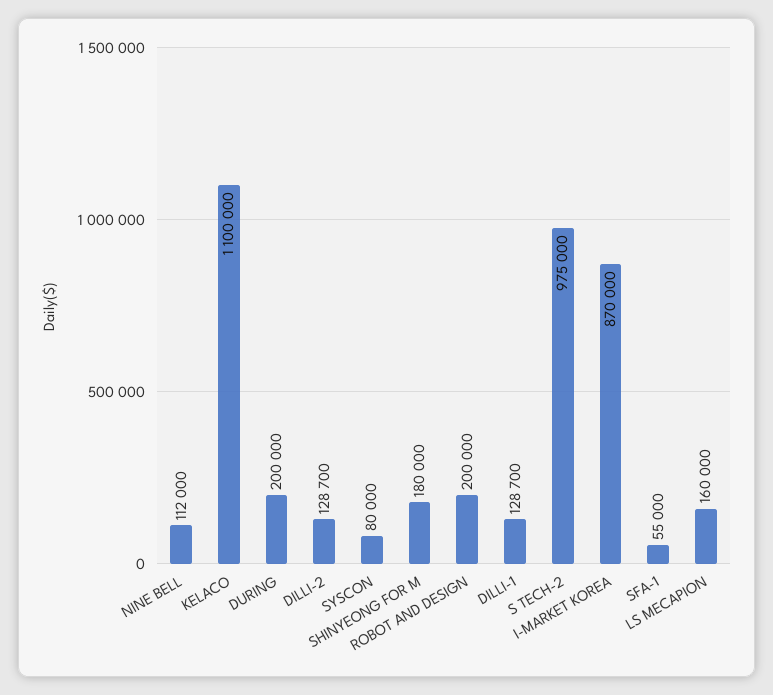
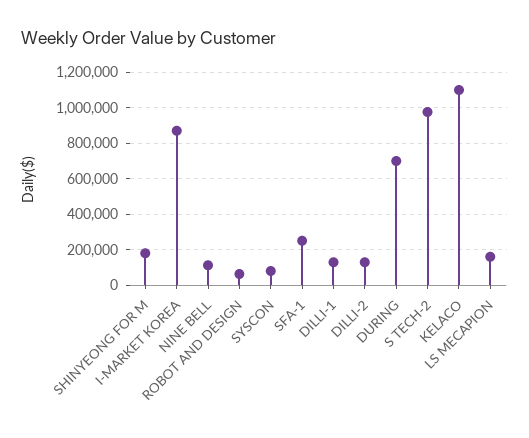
DURING: 200000 -> 700000
ROBOT AND DESIGN: 200000 -> 50000
SFA-1: 55000 -> 250000

